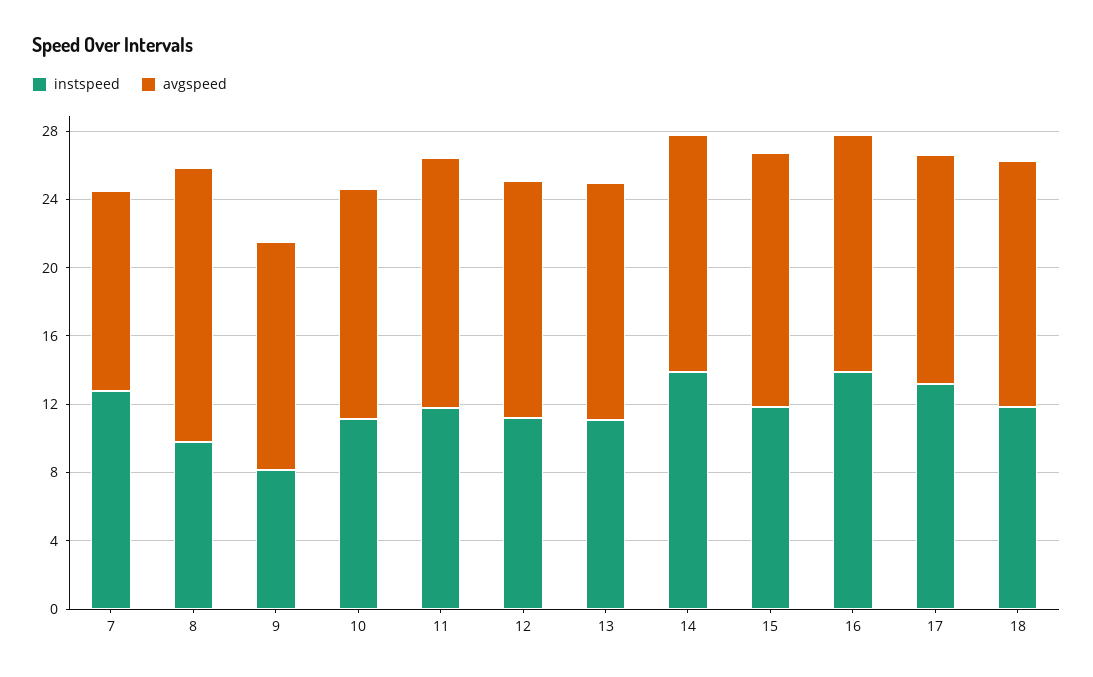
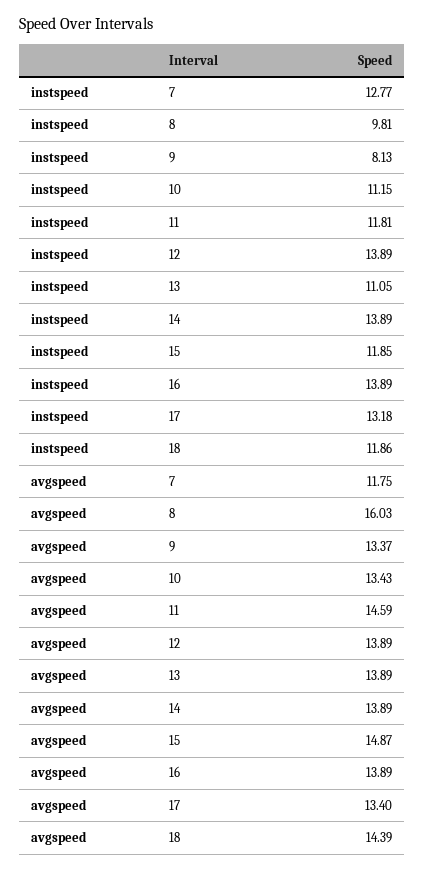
instspeed, 12: 11 -> 13.89

